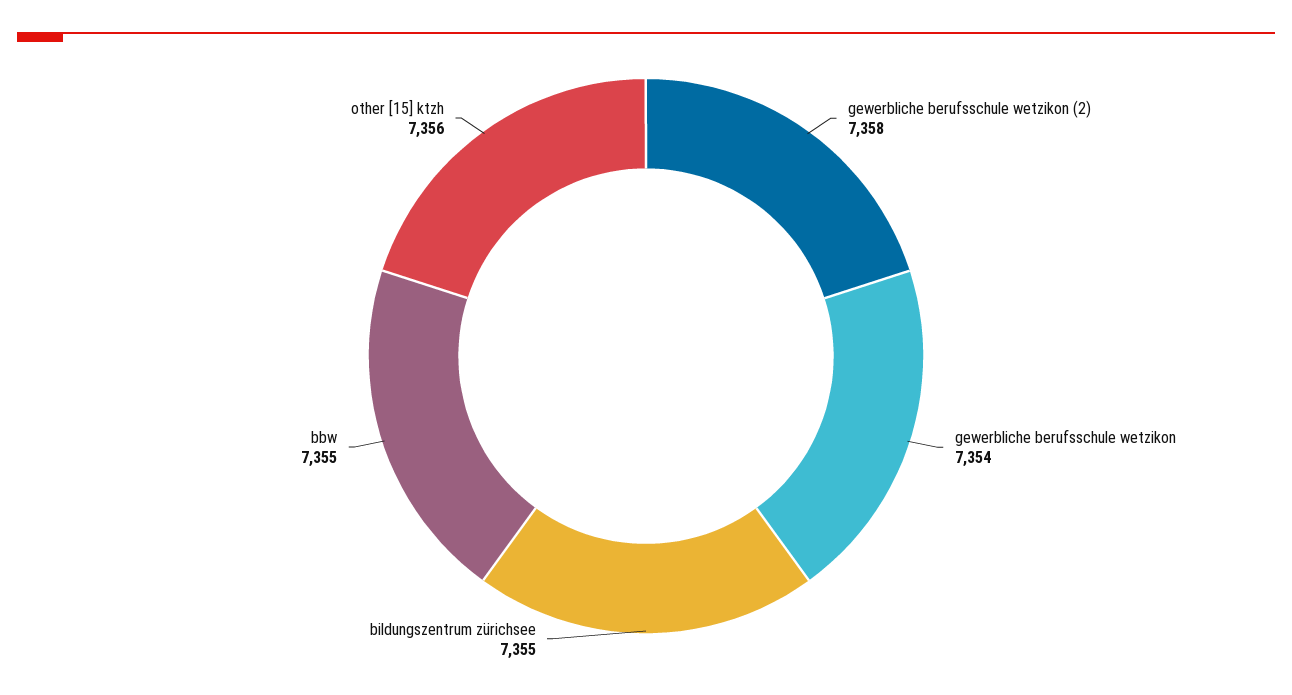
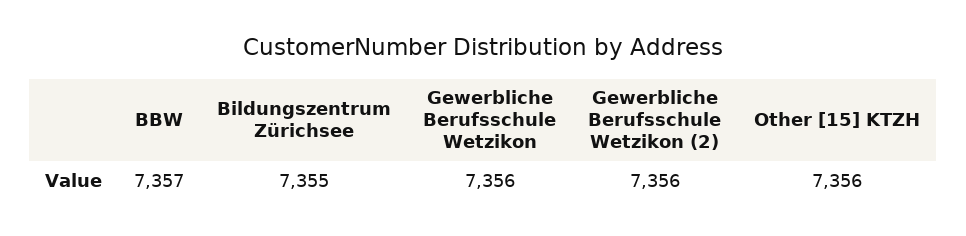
gewerbliche berufsschule wetzikon (2): 7358 -> 7356
gewerbliche berufsschule wetzikon: 7354 -> 7356
bbw: 7355 -> 7357

